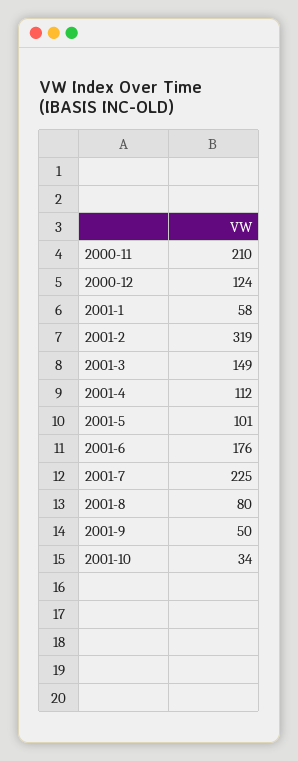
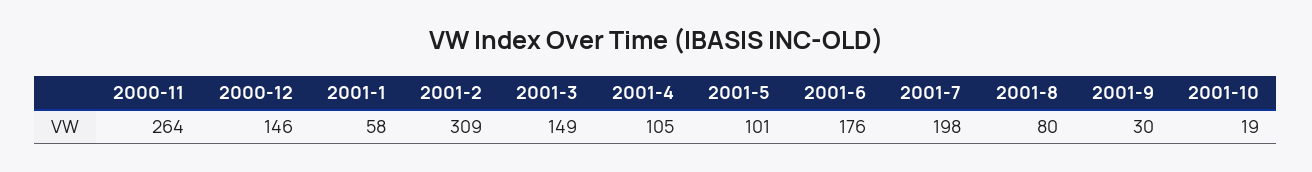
2000-11: 210 -> 264
2000-12: 124 -> 146
2001-2: 319 -> 309
2001-4: 112 -> 105
2001-7: 225 -> 198
2001-9: 50 -> 30
2001-10: 34 -> 19

